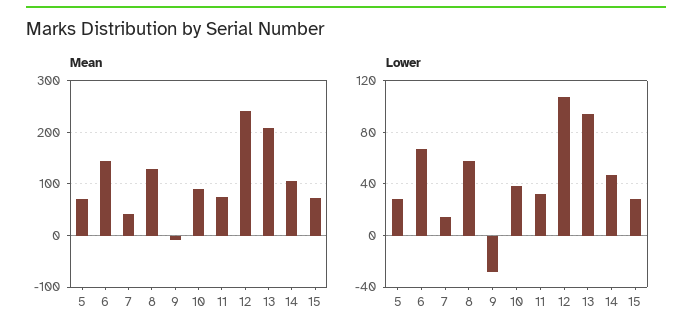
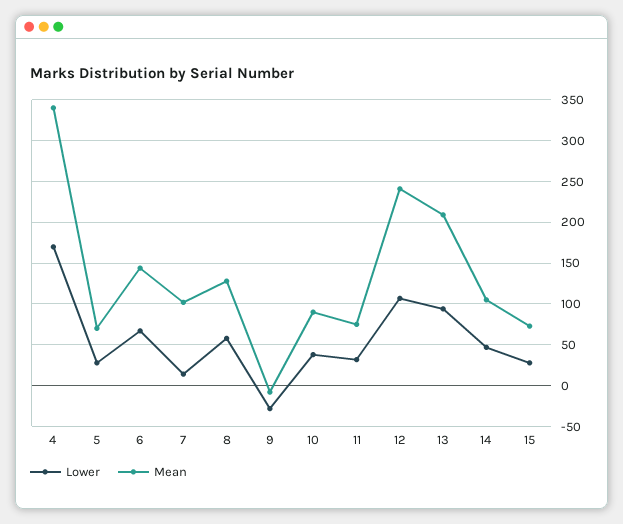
Mean, 7: 40 -> 100
Lower, 4: none -> 170
Mean, 4: none -> 340

